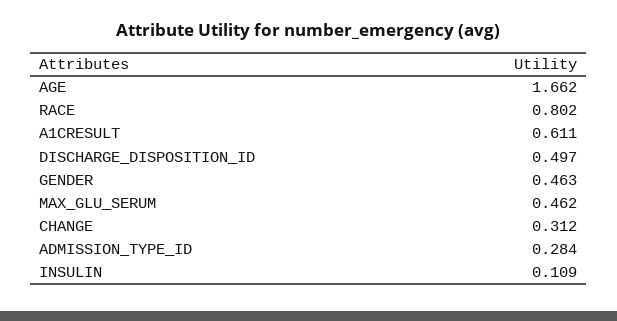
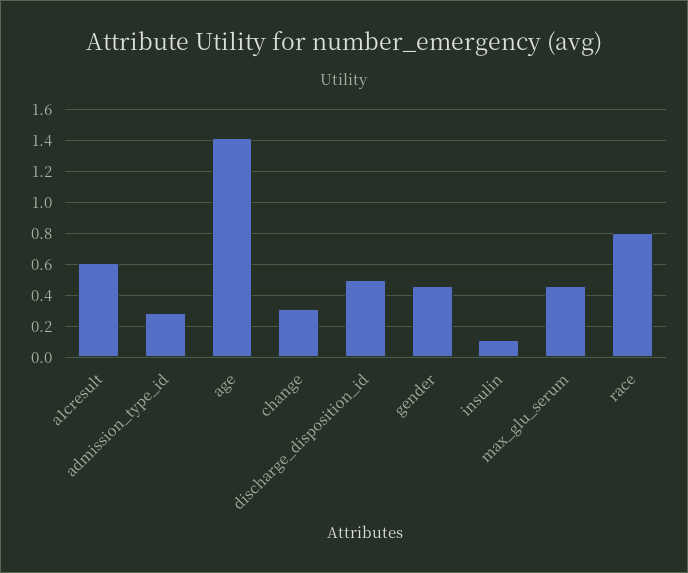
AGE: 1.662 -> 1.4

